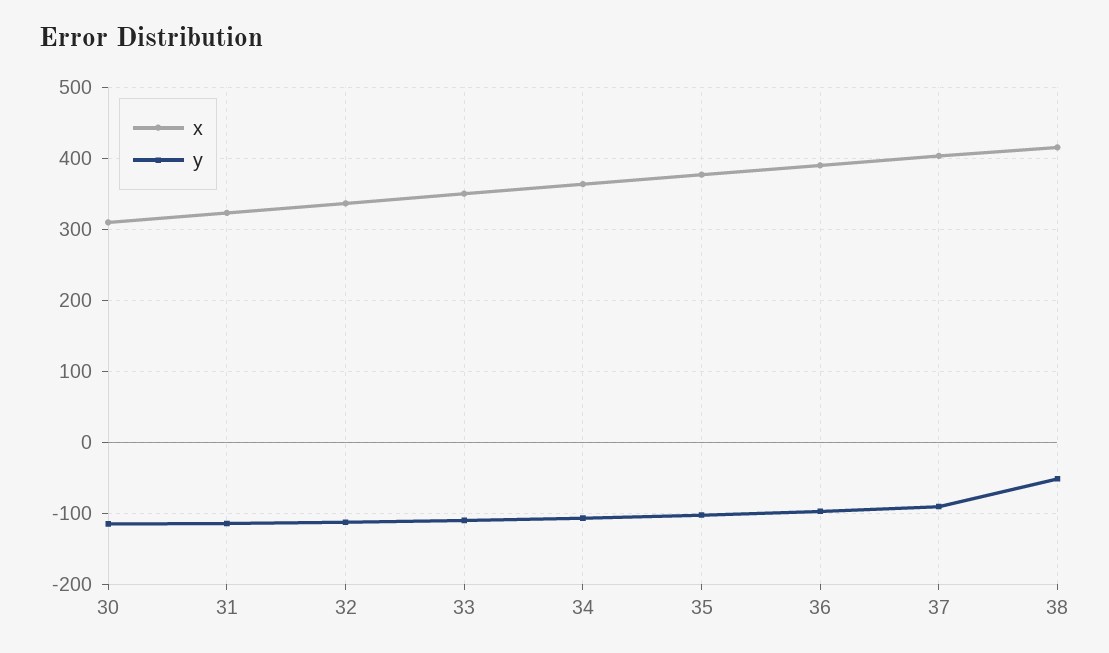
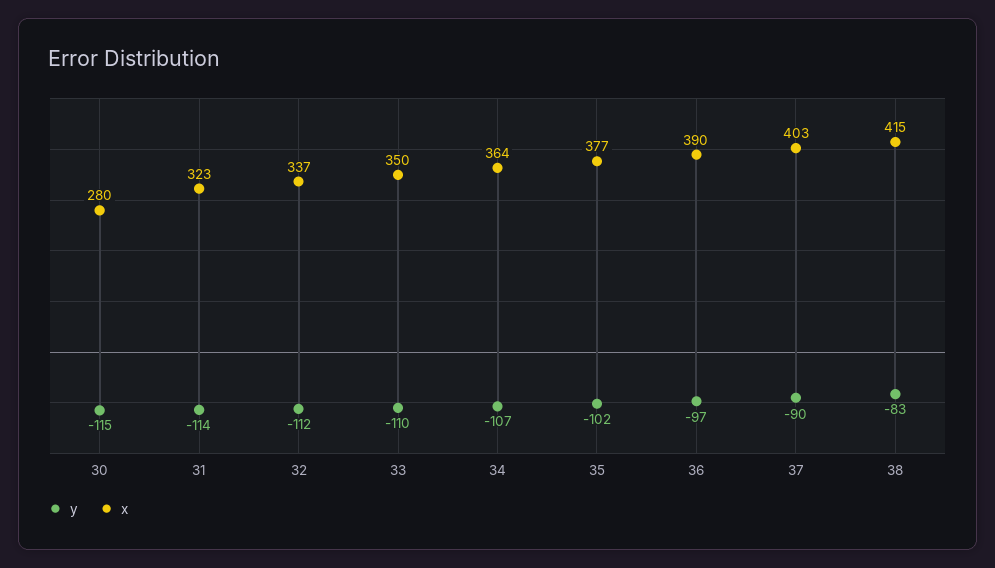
x, 30: 310 -> 280
y, 38: -50 -> -83

